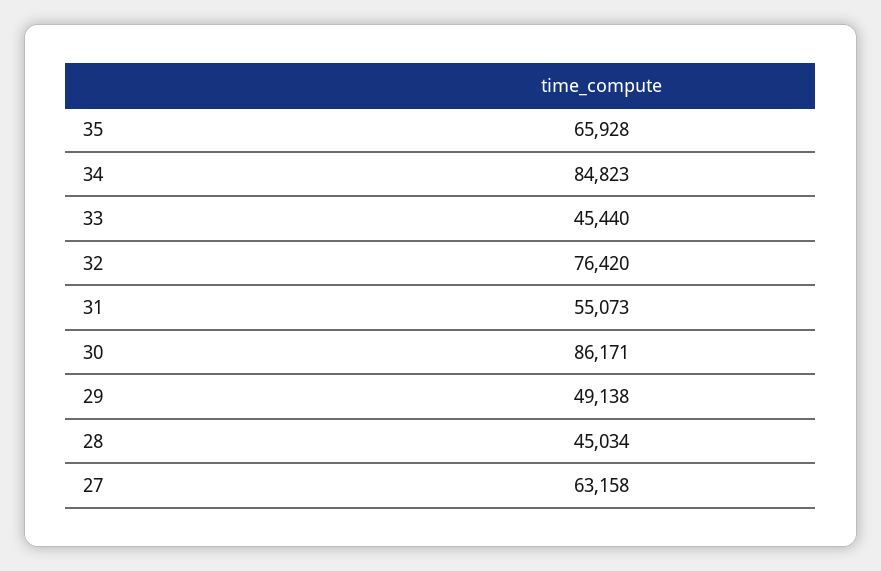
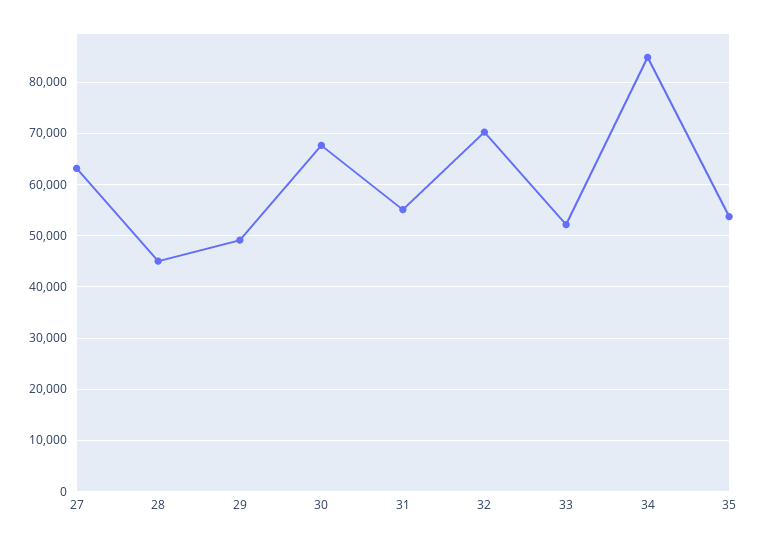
35: 65928 -> 54000
33: 45440 -> 52000
32: 76420 -> 70000
30: 86171 -> 68000

